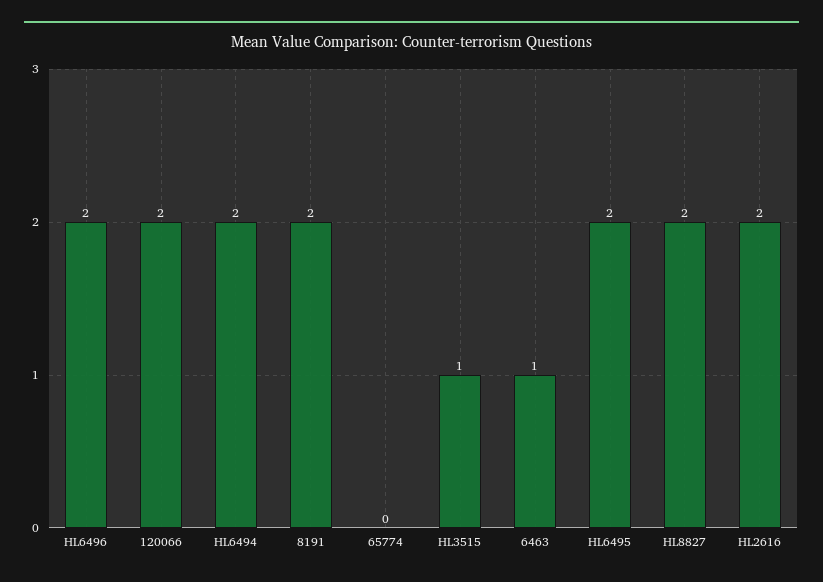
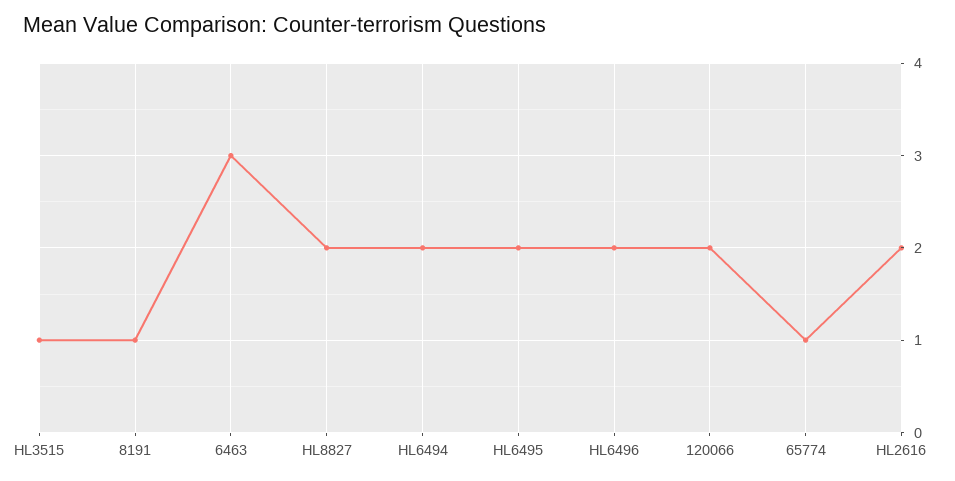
8191: 2 -> 1
65774: 0 -> 1
6463: 1 -> 3

